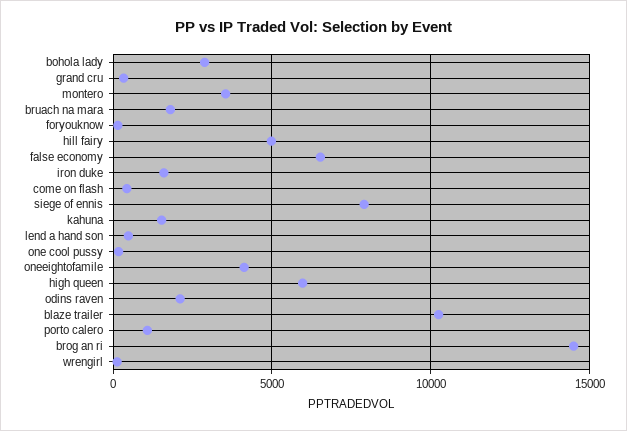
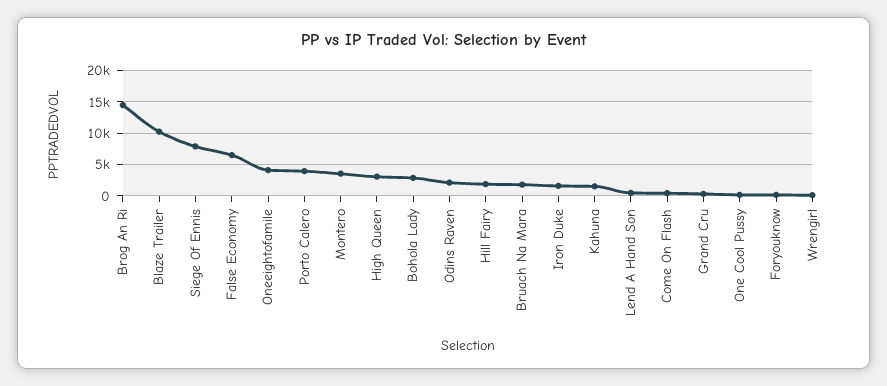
hill fairy: 5000 -> 2000
high queen: 6000 -> 3000
porto calero: 1000 -> 4000

